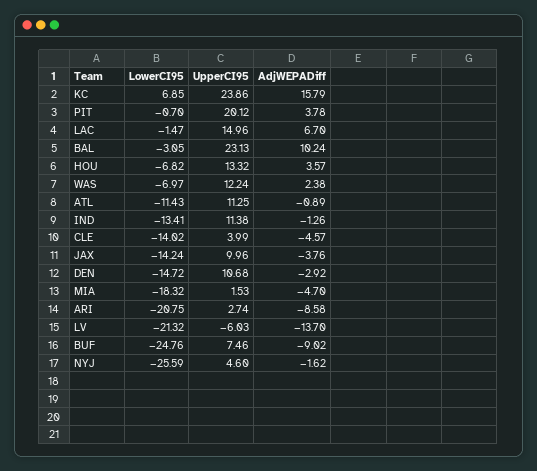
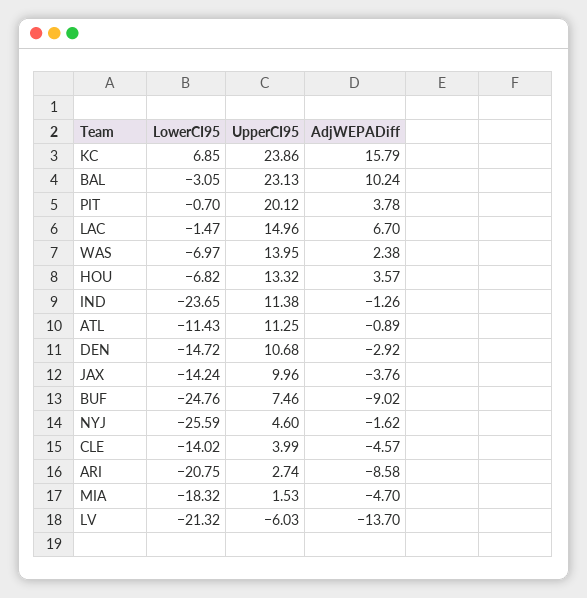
UpperCI95, WAS: 12.24 -> 13.95
LowerCI95, IND: -13.41 -> -23.65

